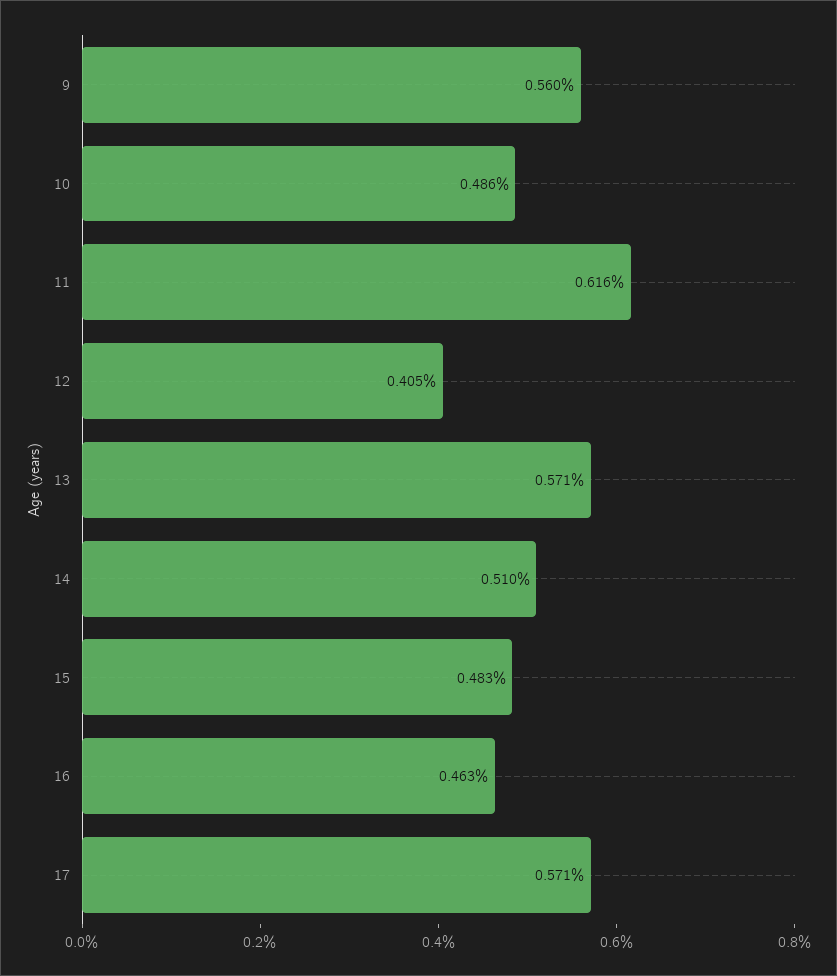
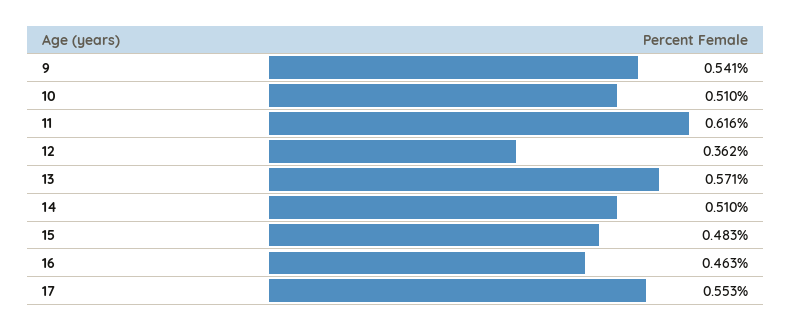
9: 0.56 -> 0.541
10: 0.486 -> 0.51
12: 0.405 -> 0.362
17: 0.571 -> 0.553

